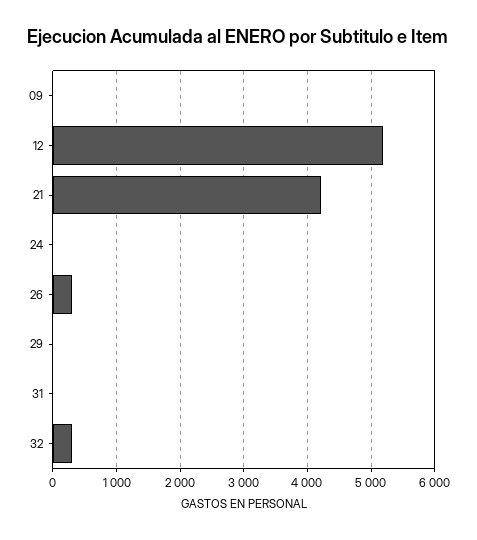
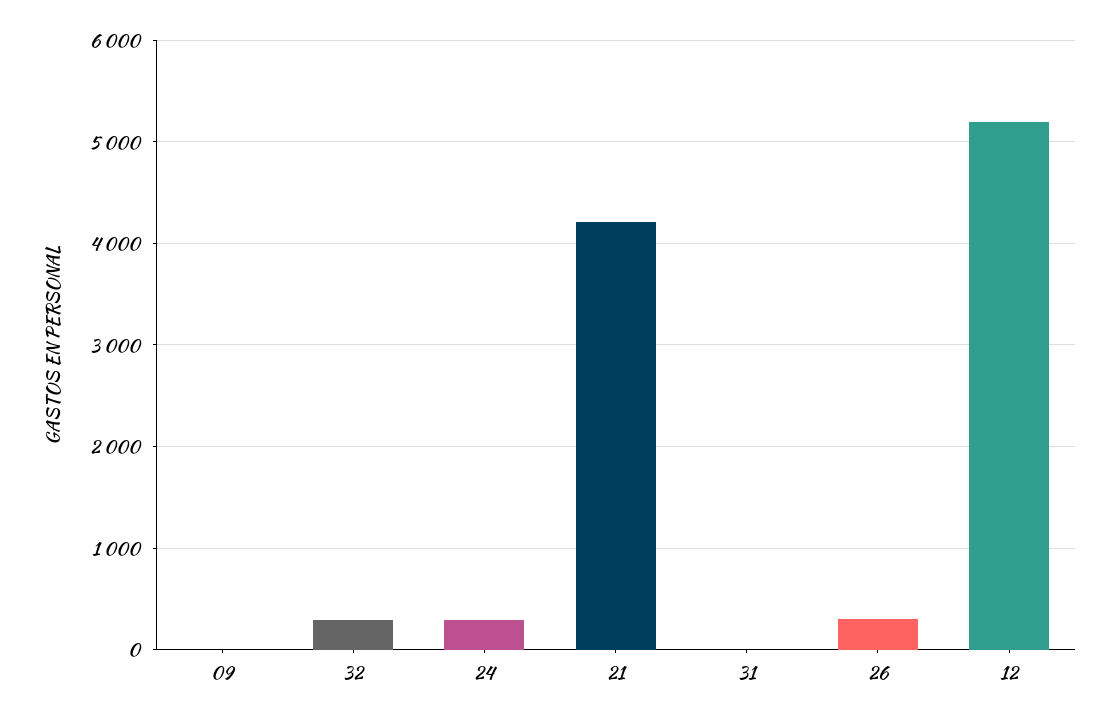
24: 0 -> 300
29: 0 -> none

